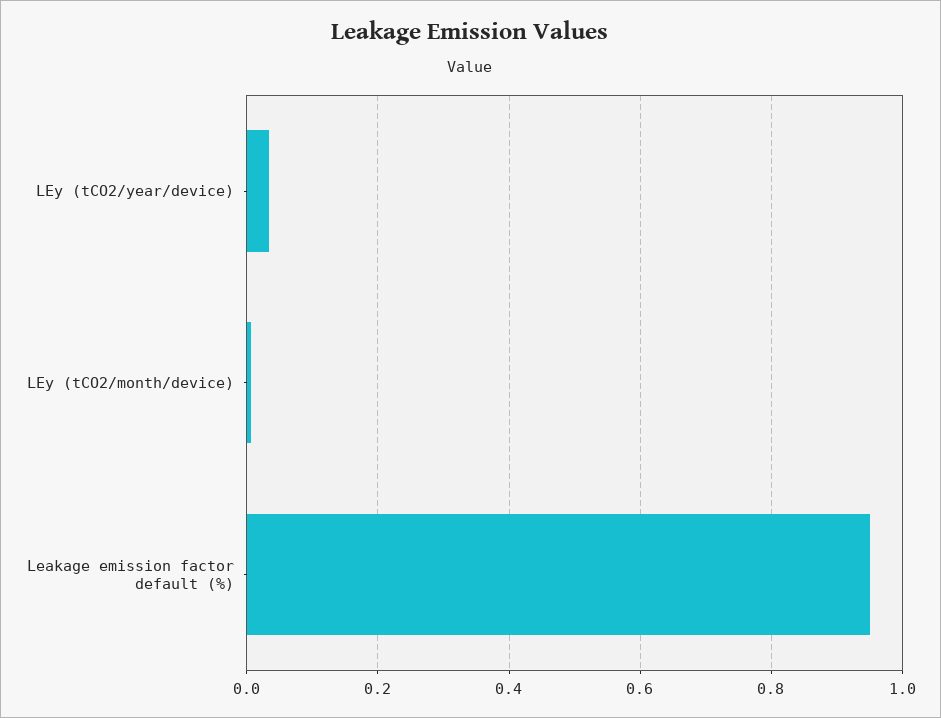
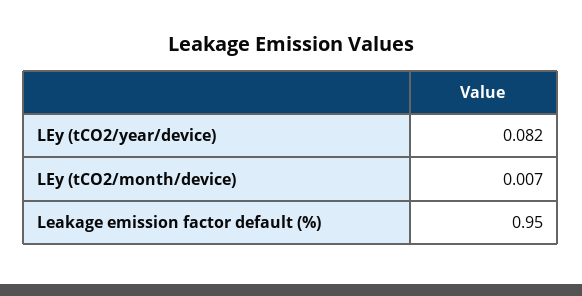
LEy (tCO2/year/device): 0.04 -> 0.082

